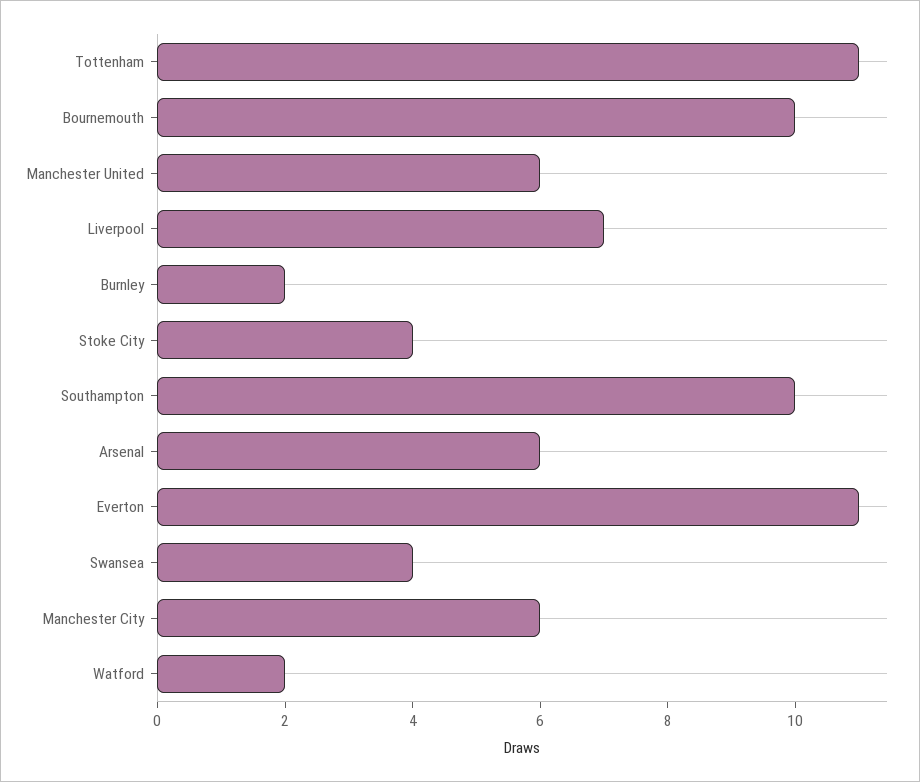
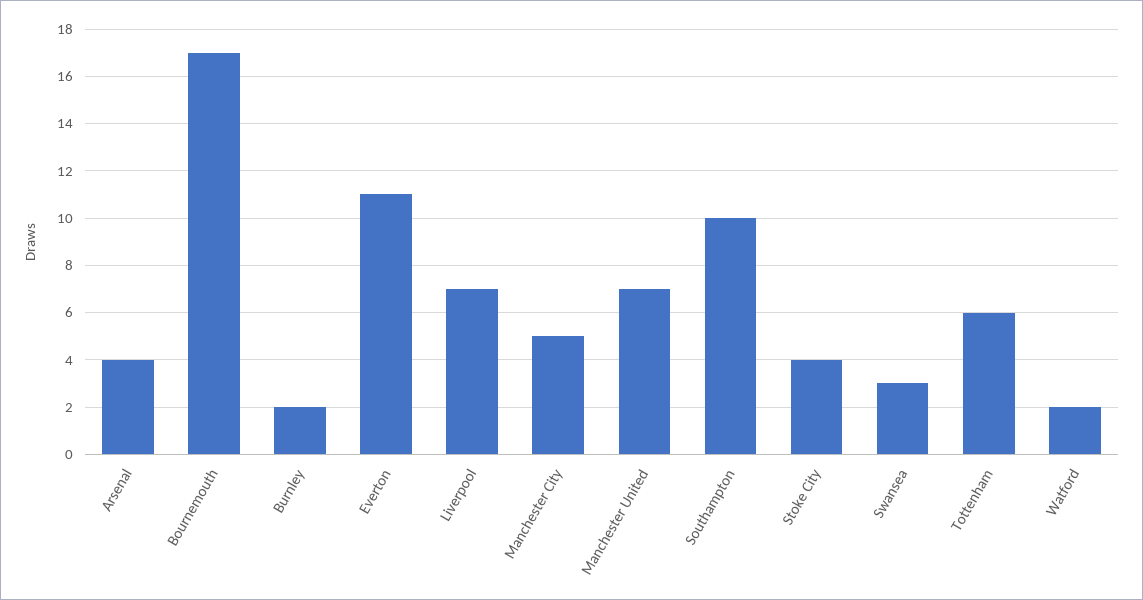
Tottenham: 11 -> 6
Bournemouth: 10 -> 17
Manchester United: 6 -> 7
Arsenal: 6 -> 4
Swansea: 4 -> 3
Manchester City: 6 -> 5

